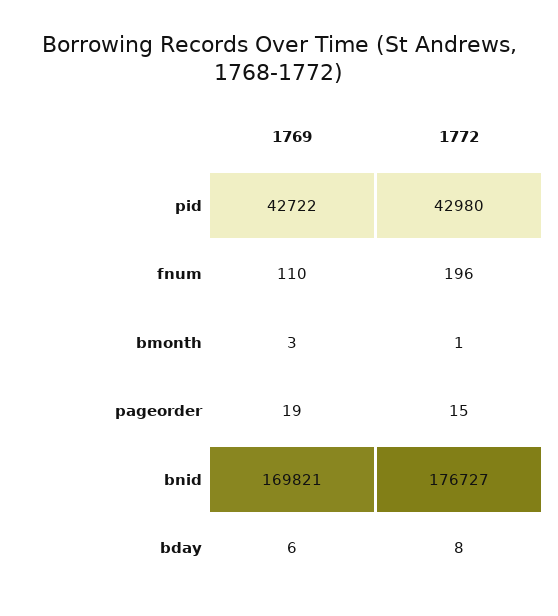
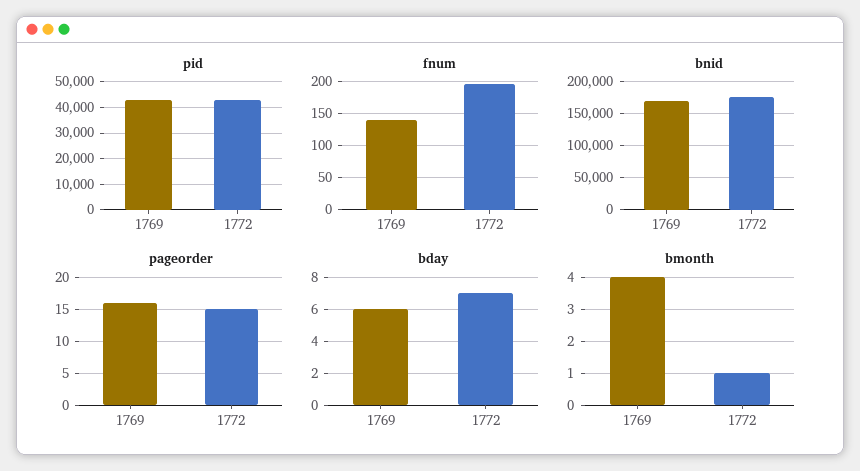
fnum, 1769: 110 -> 140
bmonth, 1769: 3 -> 4
pageorder, 1769: 19 -> 16
bday, 1772: 8 -> 7

